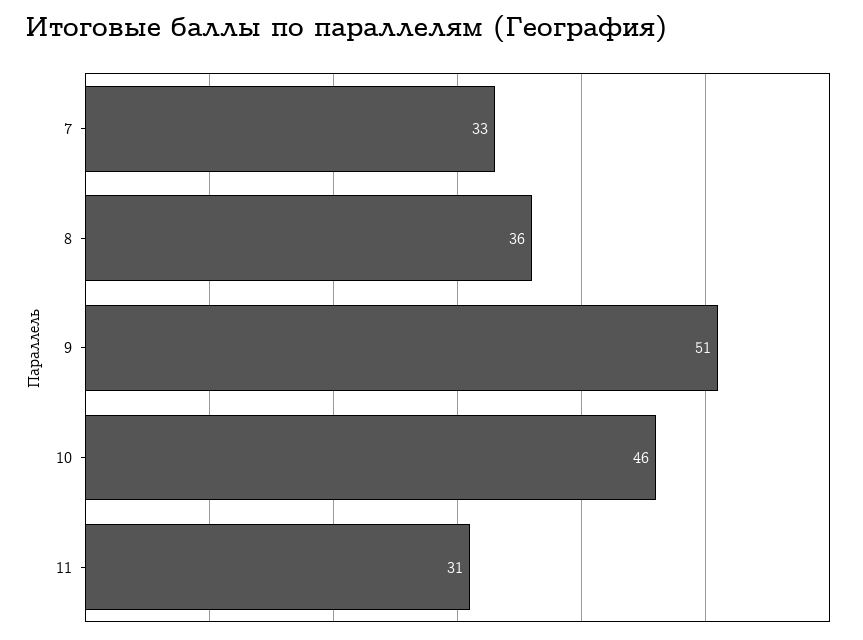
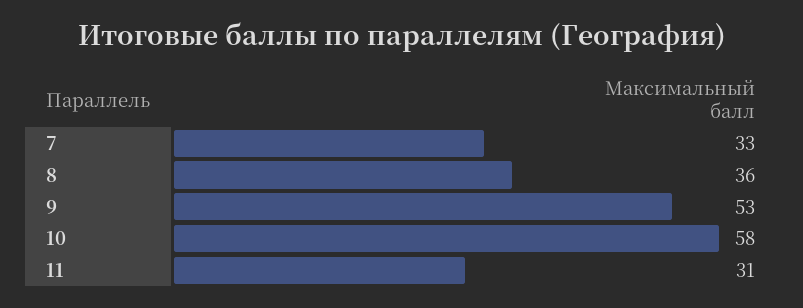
9: 51 -> 53
10: 46 -> 58

